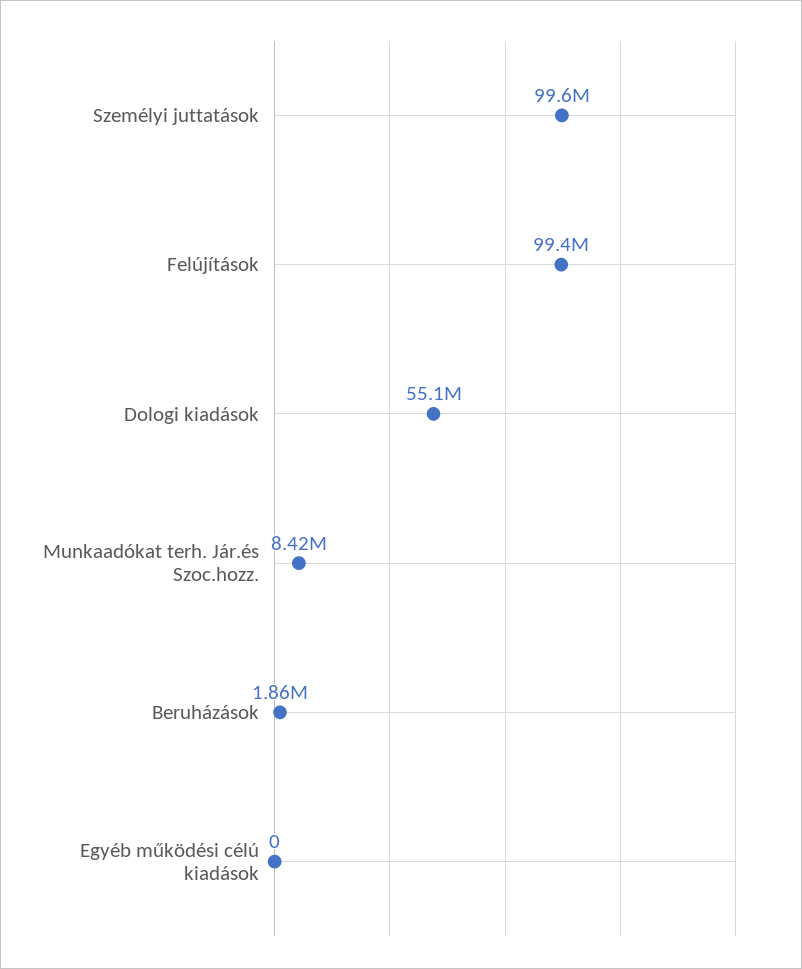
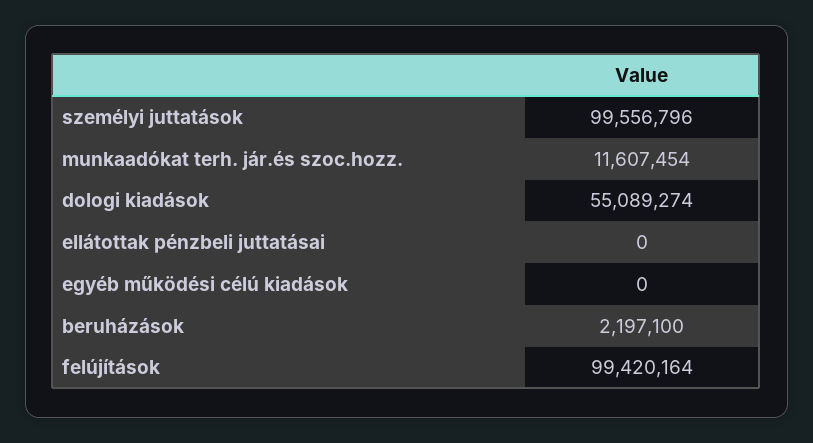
Munkaadókat terh. Jár.és Szoc.hozz.: 8420000 -> 11607454
Beruházások: 1860000 -> 2197100
ellátottak pénzbeli juttatásai: none -> 0

